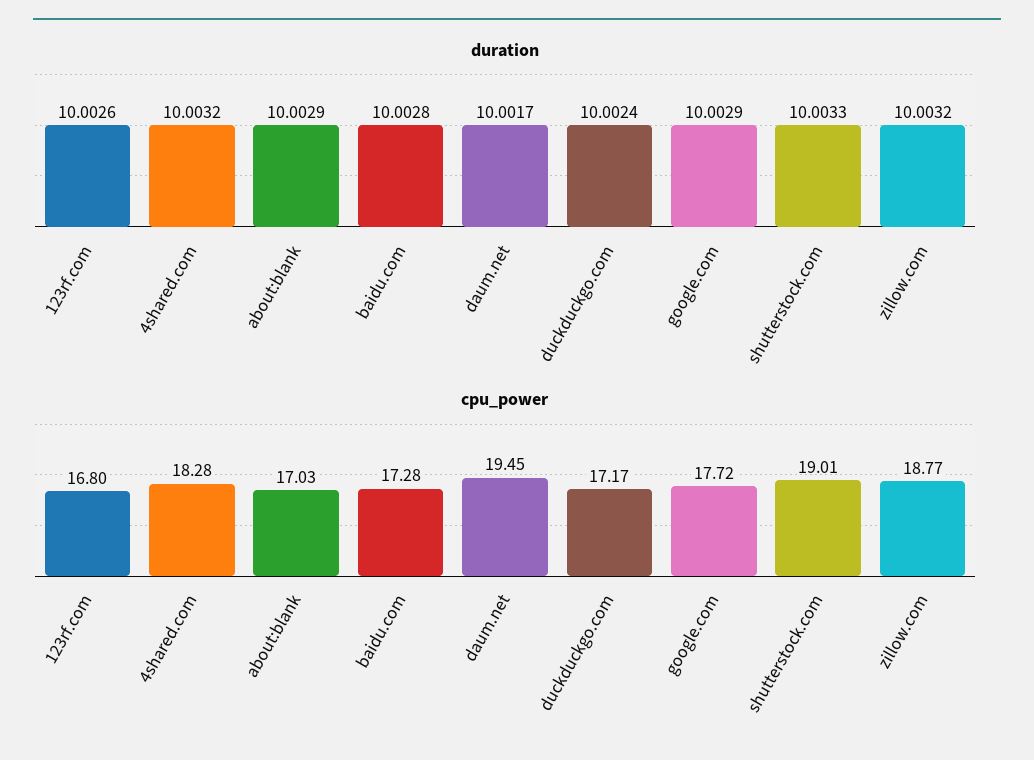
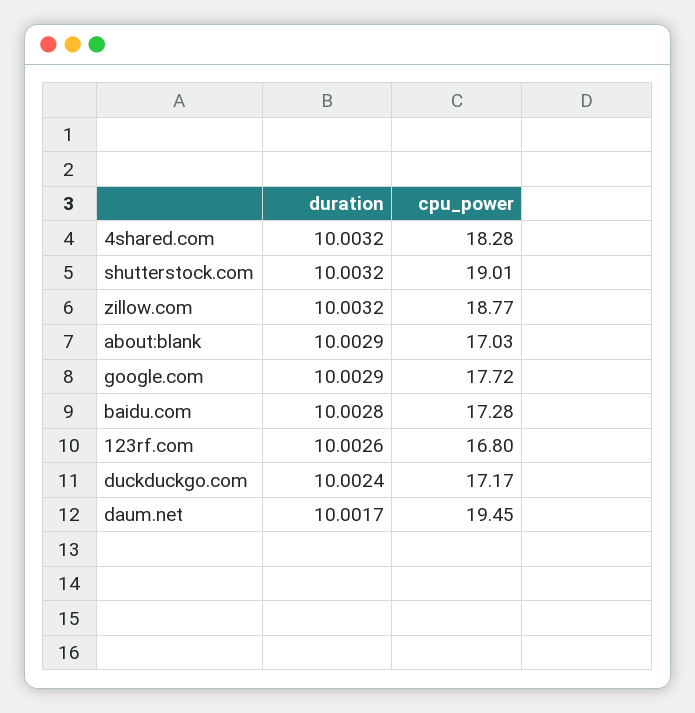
duration, shutterstock.com: 10.0033 -> 10.0032

